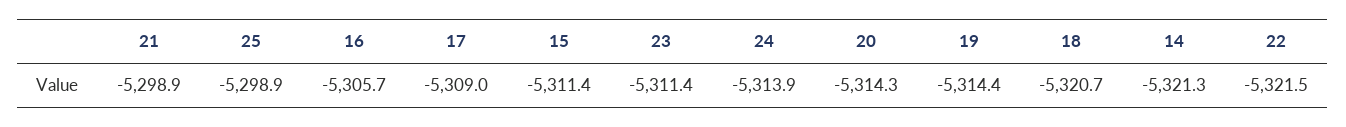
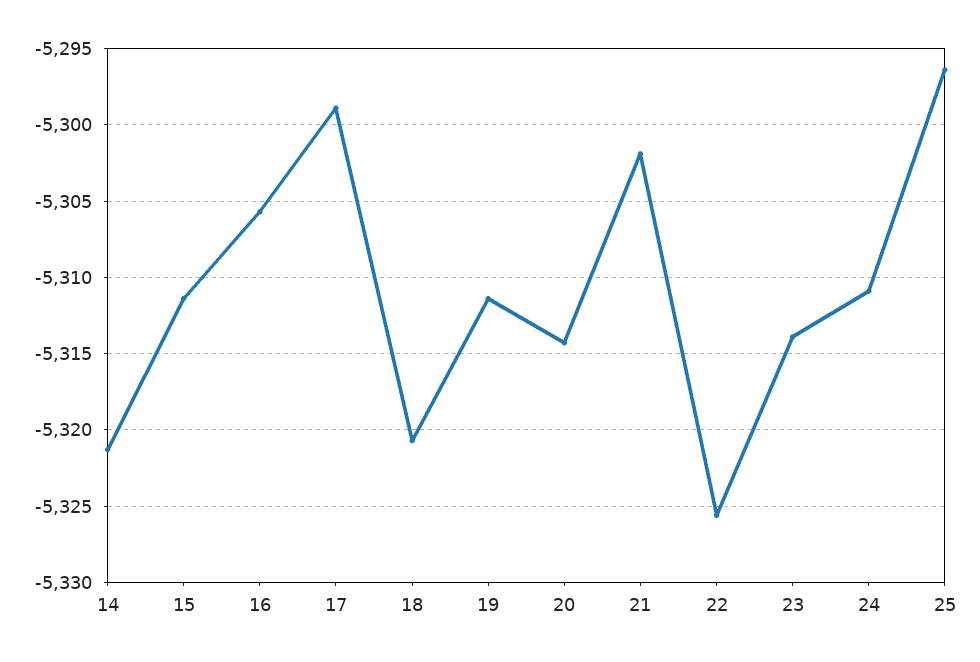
21: -5298.9 -> -5302
25: -5298.9 -> -5296.5
17: -5309 -> -5299
23: -5311.4 -> -5314
24: -5313.9 -> -5311
19: -5314.4 -> -5311.5
22: -5321.5 -> -5325.5

